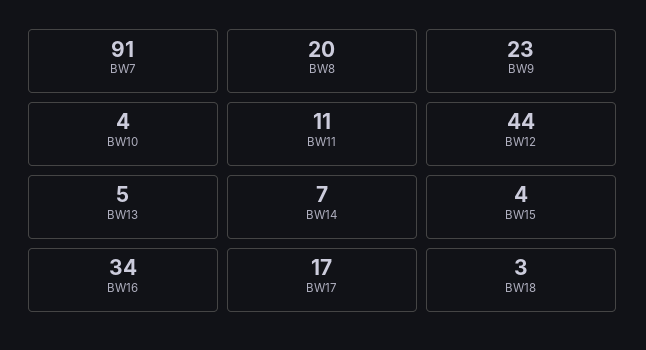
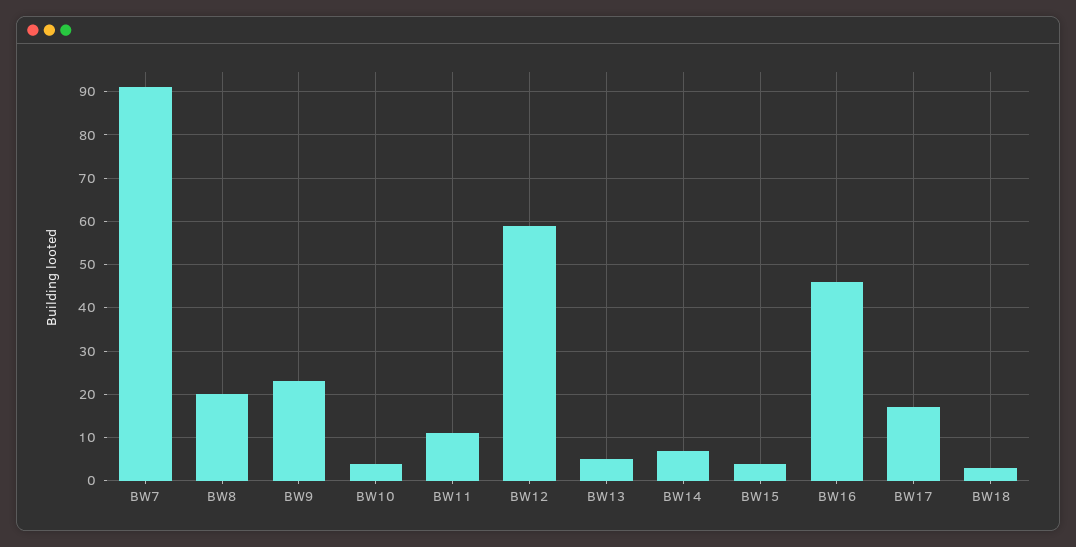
BW12: 44 -> 60
BW16: 34 -> 45

